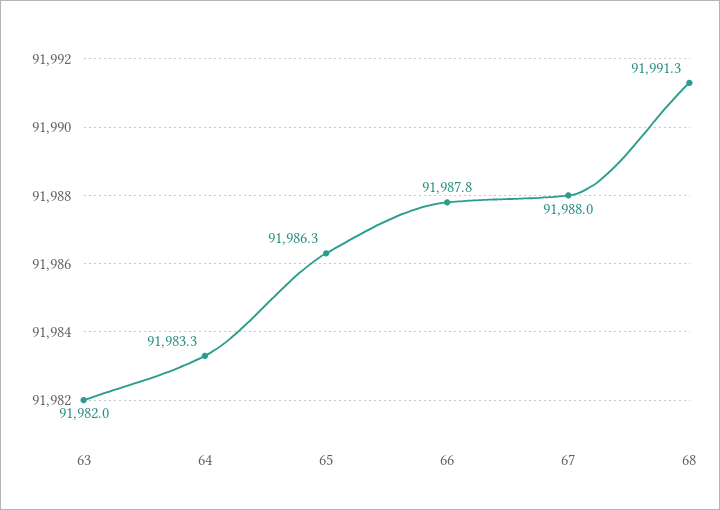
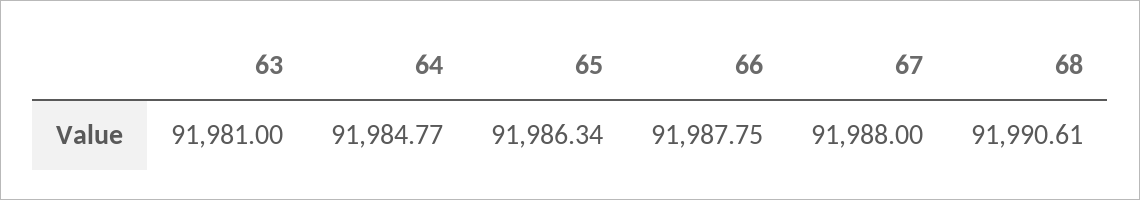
63: 91982 -> 91981
64: 91983.3 -> 91984.77
68: 91991.3 -> 91990.61

